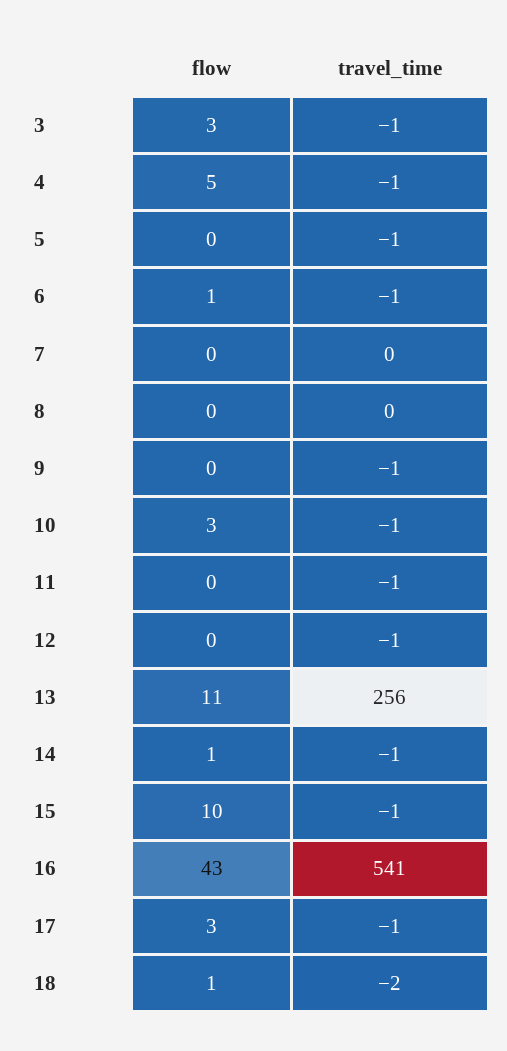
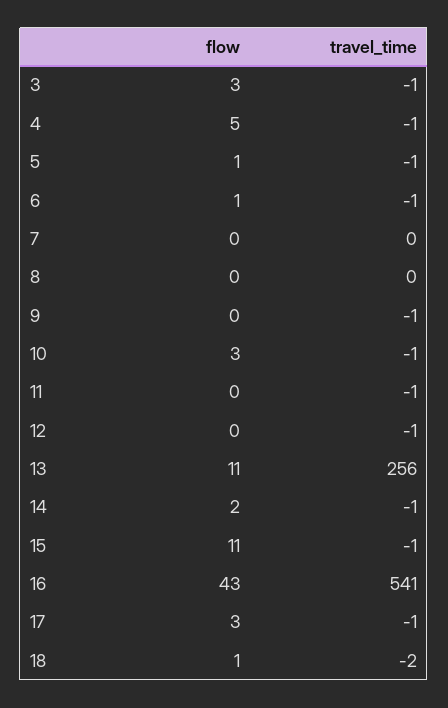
flow, 5: 0 -> 1
flow, 14: 1 -> 2
flow, 15: 10 -> 11

